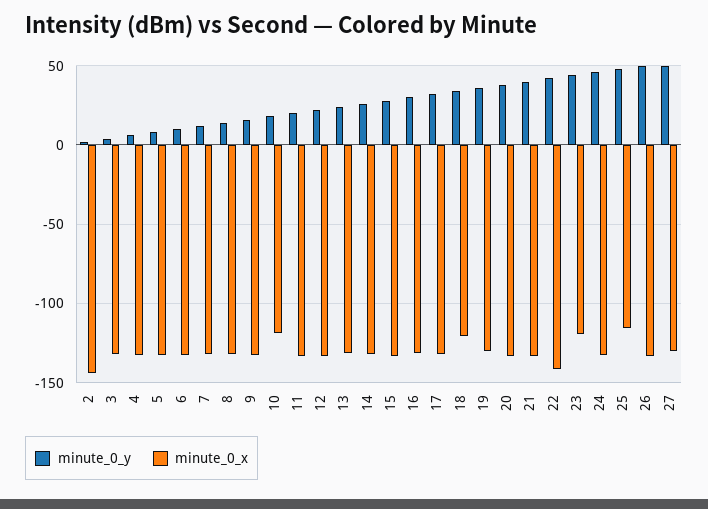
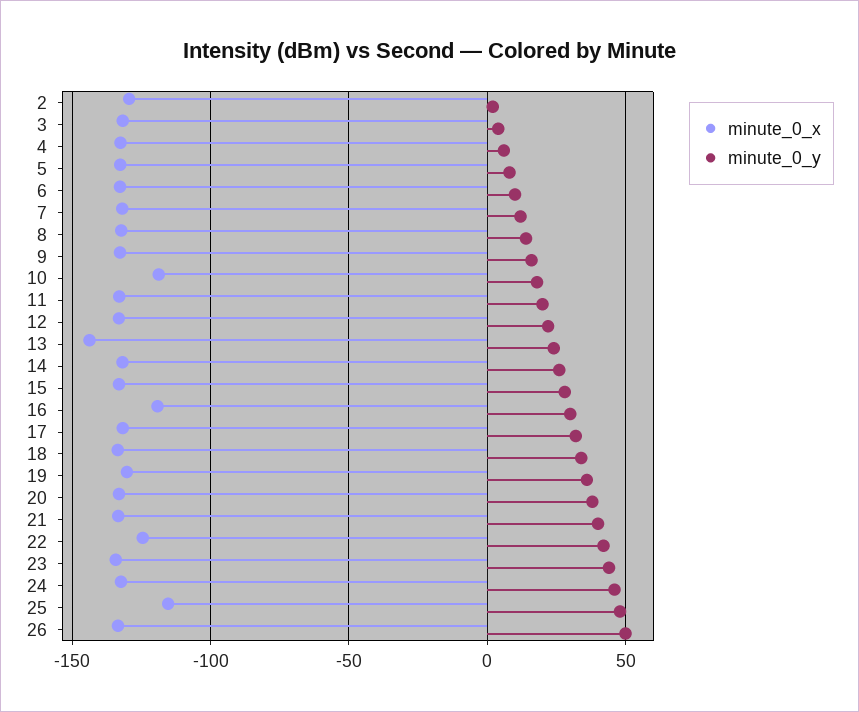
minute_0_x, 2: -145 -> -130
minute_0_x, 13: -130 -> -145
minute_0_x, 16: -130 -> -120
minute_0_x, 18: -120 -> -135
minute_0_x, 22: -140 -> -125
minute_0_x, 23: -120 -> -135
minute_0_y, 27: 50 -> none
minute_0_x, 27: -130 -> none

